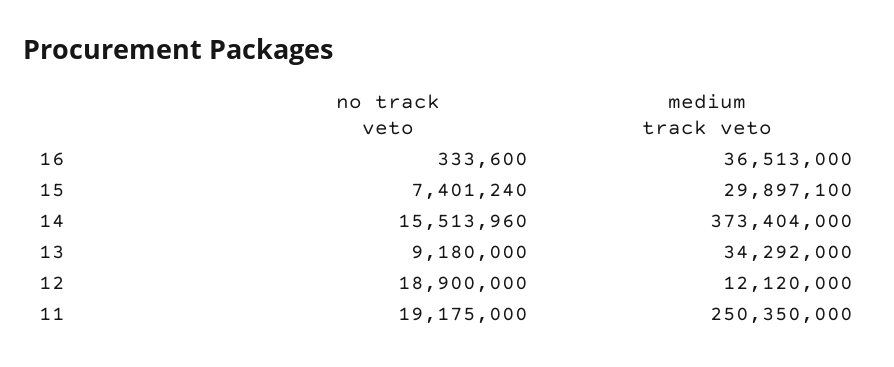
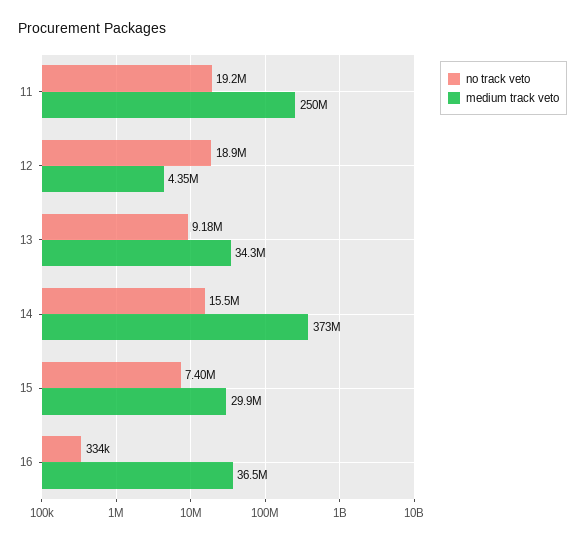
medium track veto, 12: 12120000 -> 4350000

